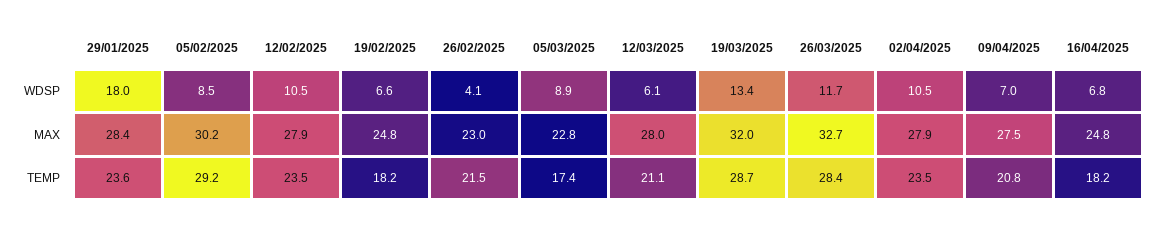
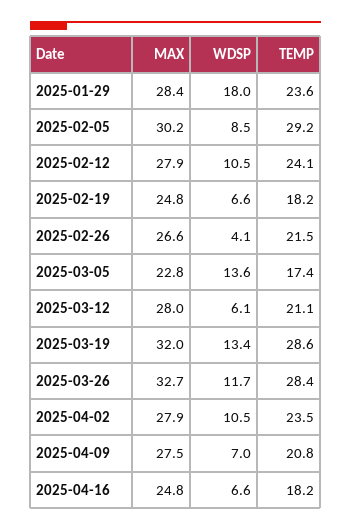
05/03/2025, WDSP: 8.9 -> 13.6
16/04/2025, WDSP: 6.8 -> 6.6
26/02/2025, MAX: 23 -> 26.6
12/02/2025, TEMP: 23.5 -> 24.1
19/03/2025, TEMP: 28.7 -> 28.6

